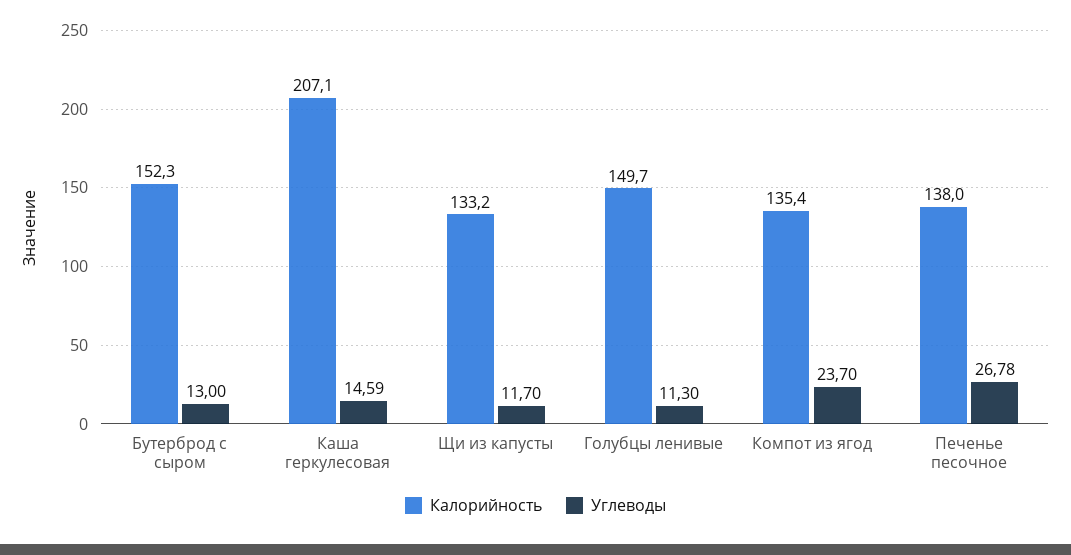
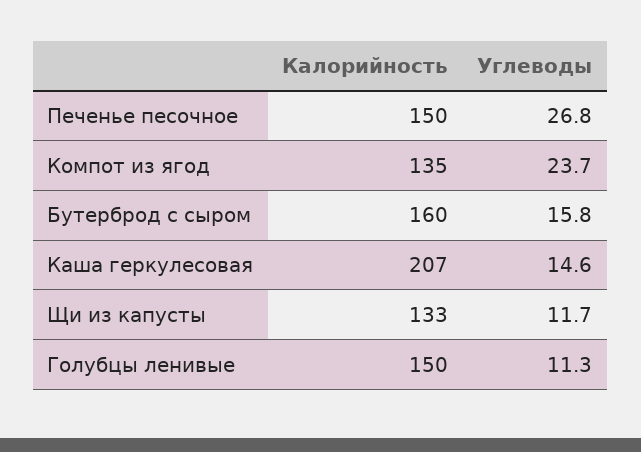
Калорийность, Бутерброд с сыром: 152.3 -> 160
Углеводы, Бутерброд с сыром: 13 -> 15.8
Калорийность, Печенье песочное: 138 -> 150

